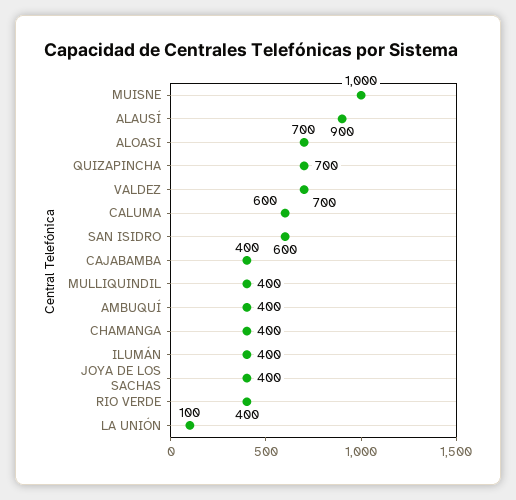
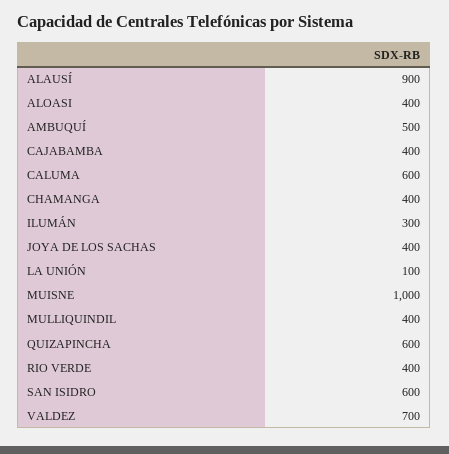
ALOASI: 700 -> 400
QUIZAPINCHA: 700 -> 600
AMBUQUÍ: 400 -> 500
ILUMÁN: 400 -> 300

